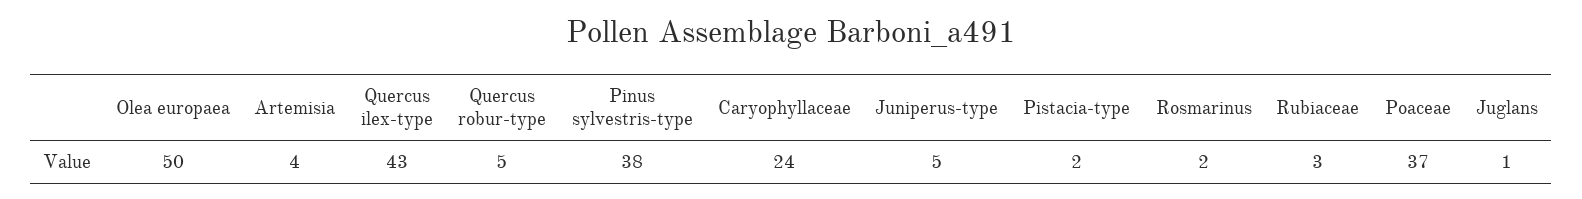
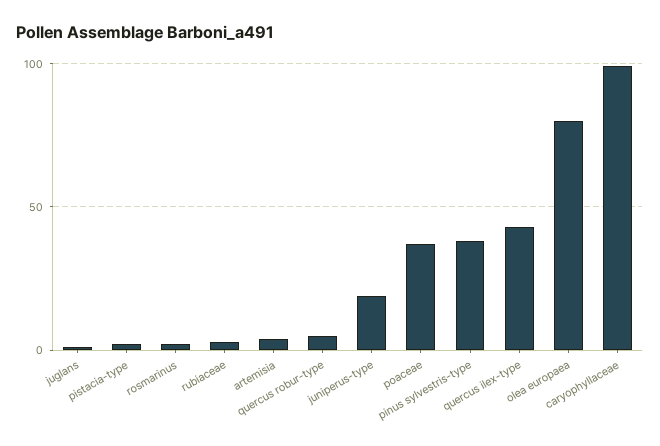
Olea europaea: 50 -> 80
Caryophyllaceae: 24 -> 100
Juniperus-type: 5 -> 20

